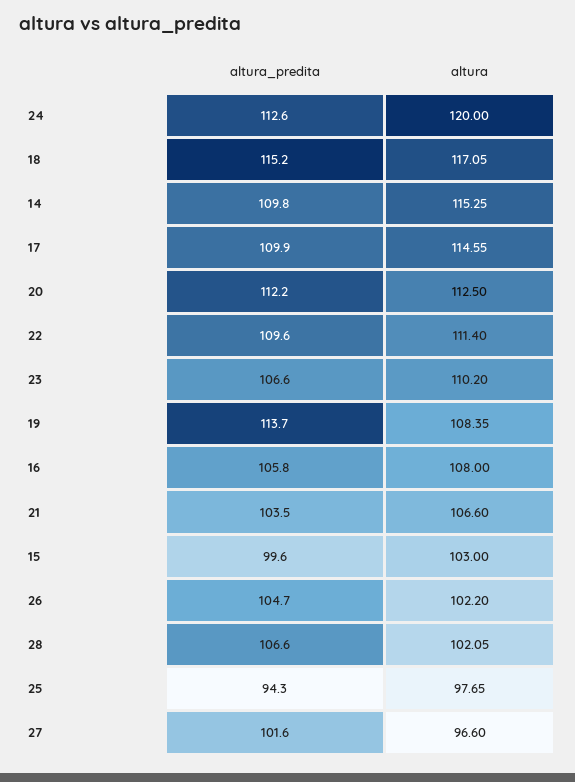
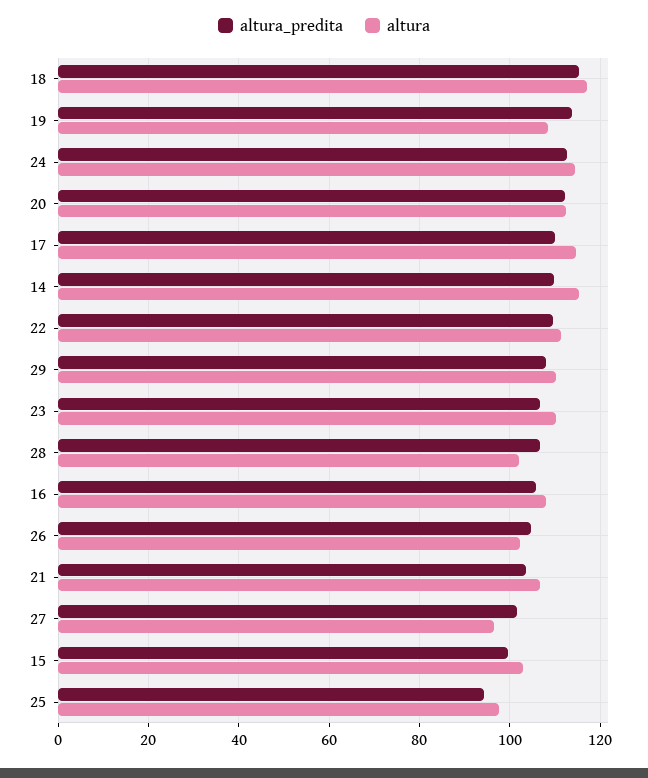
altura, 24: 120 -> 114
altura_predita, 29: none -> 108
altura, 29: none -> 110

